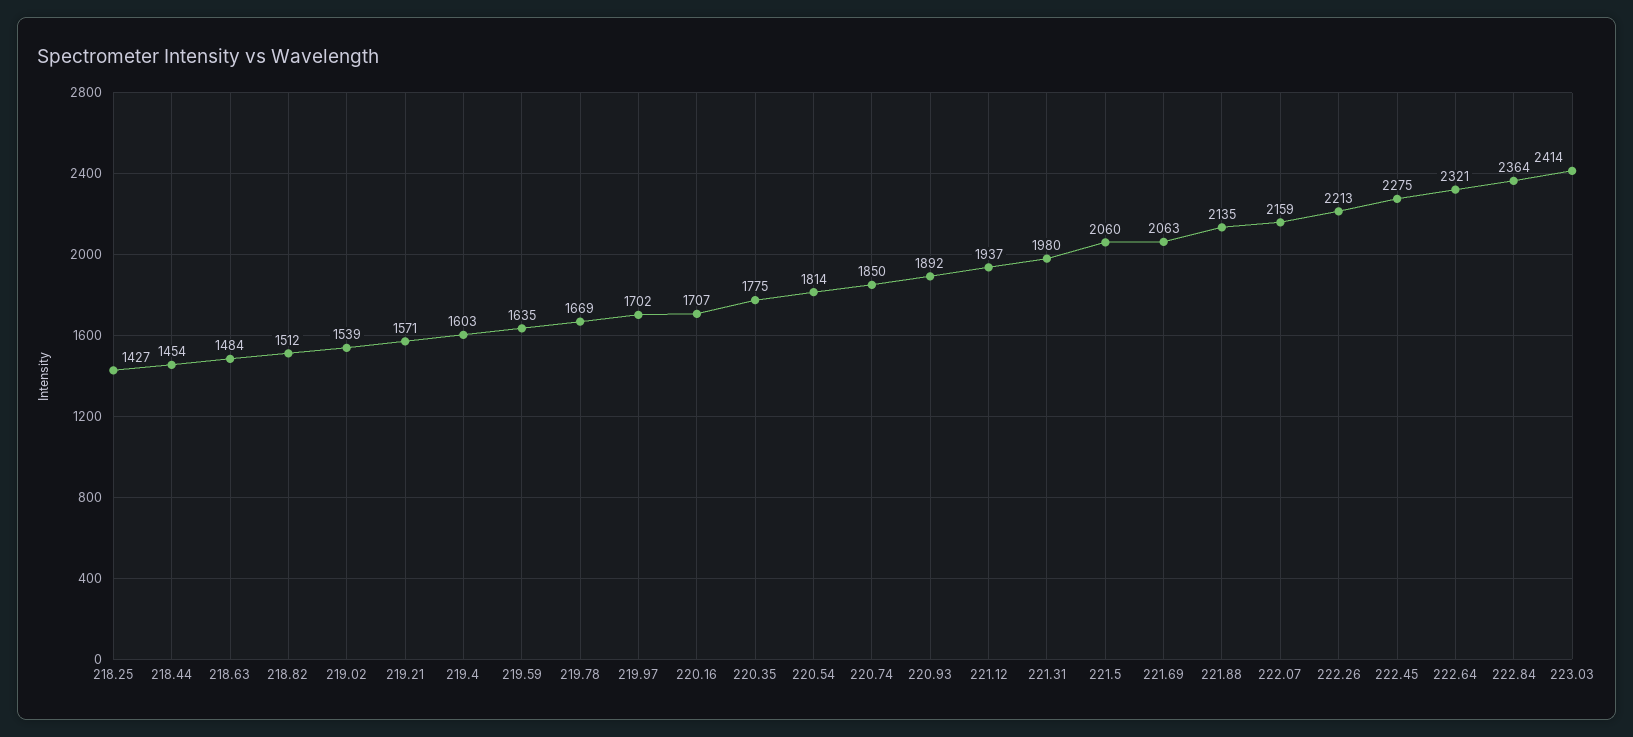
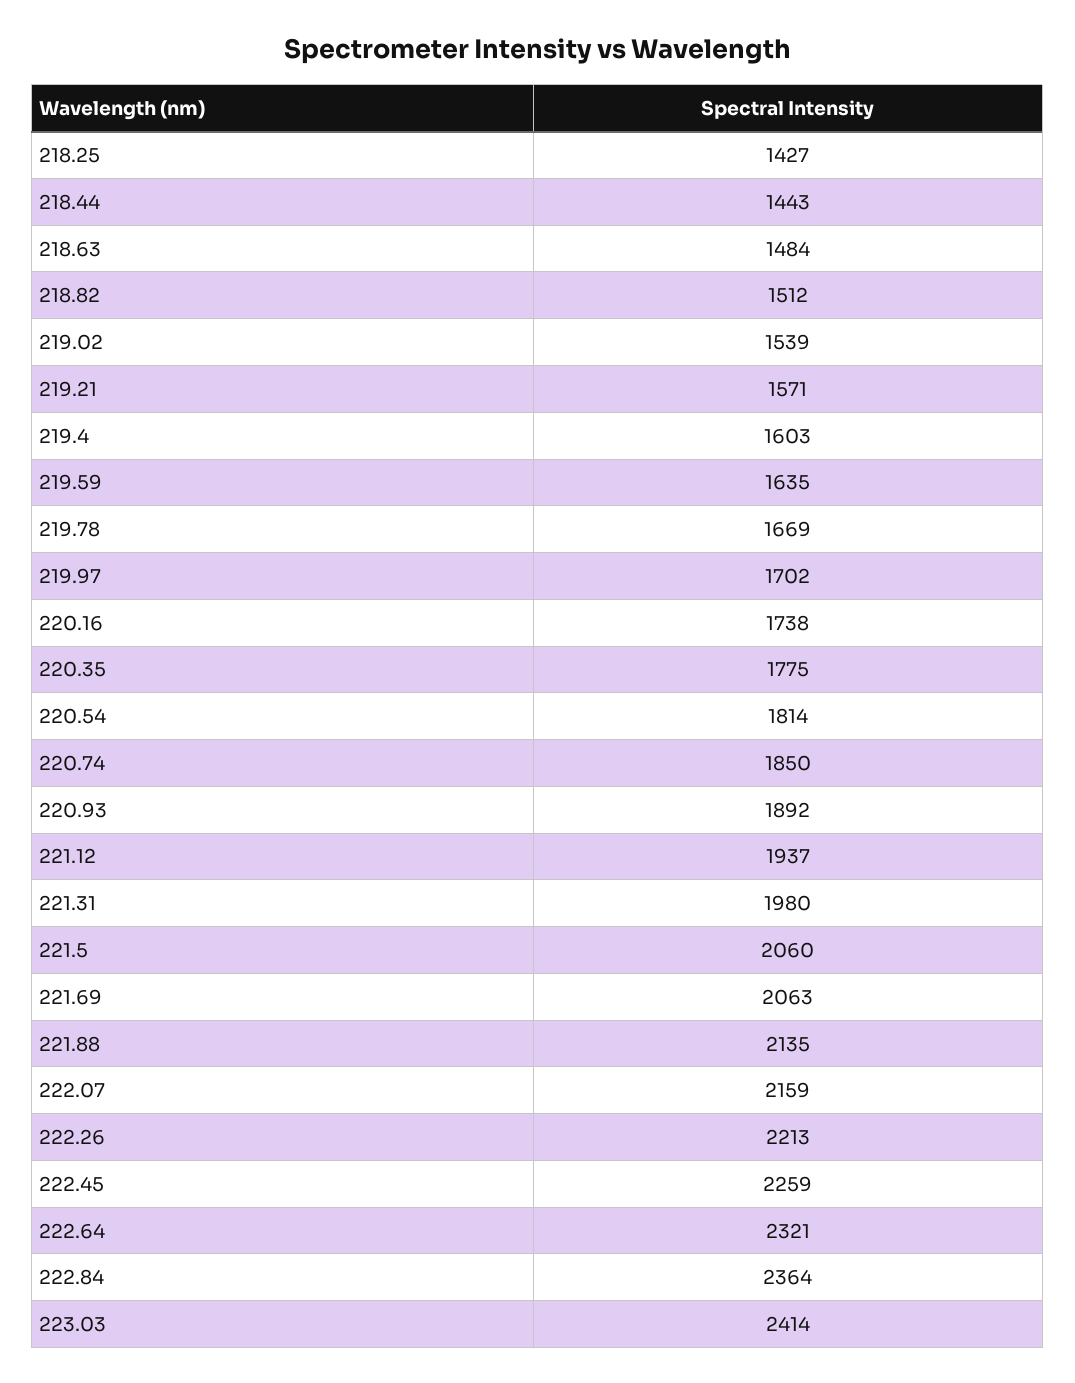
218.44: 1454 -> 1443
220.16: 1707 -> 1738
222.45: 2275 -> 2259

